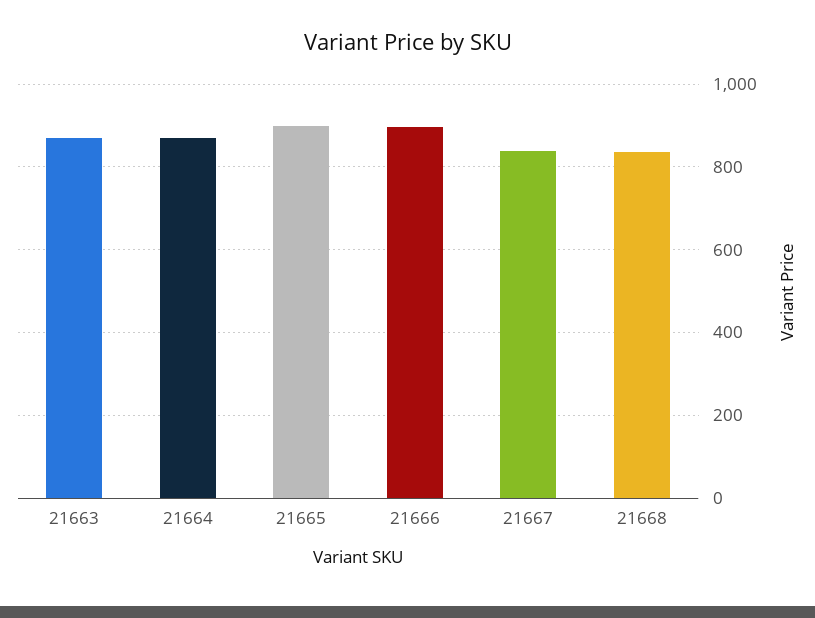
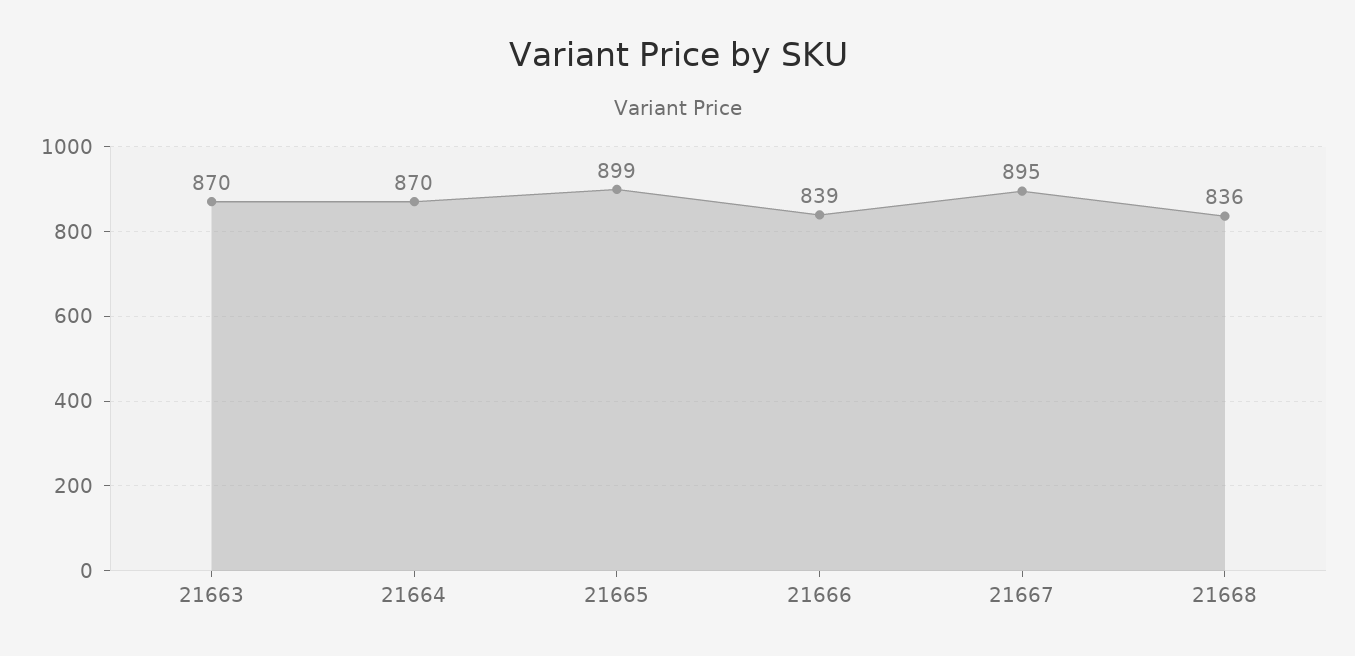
21666: 900 -> 839
21667: 840 -> 895

